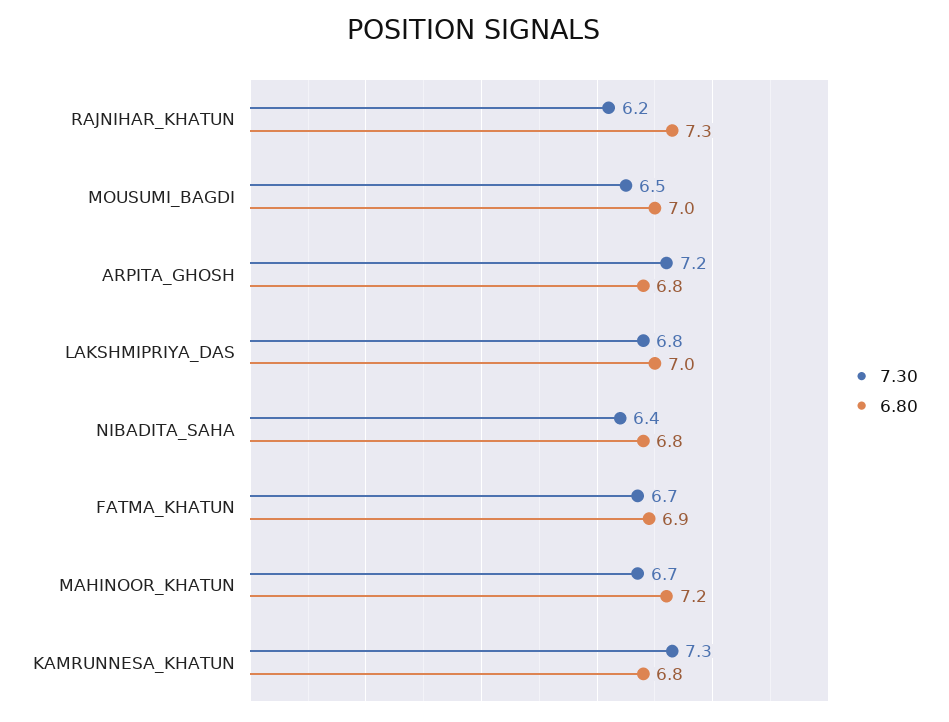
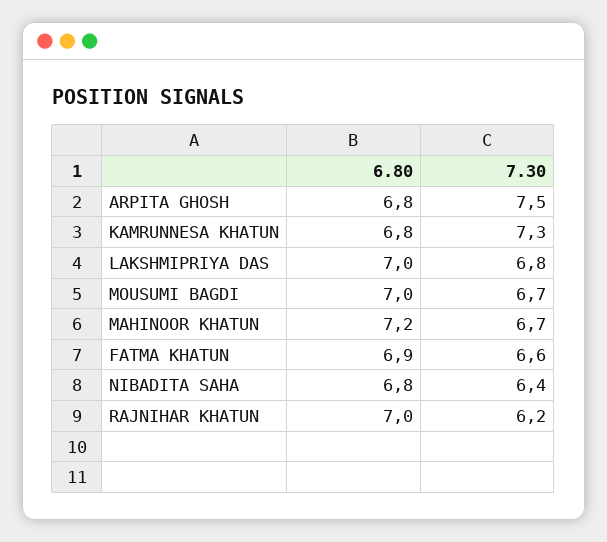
6.80, RAJNIHAR_KHATUN: 7.3 -> 7
7.30, MOUSUMI_BAGDI: 6.5 -> 6.7
7.30, ARPITA_GHOSH: 7.2 -> 7.5
7.30, FATMA_KHATUN: 6.7 -> 6.6

